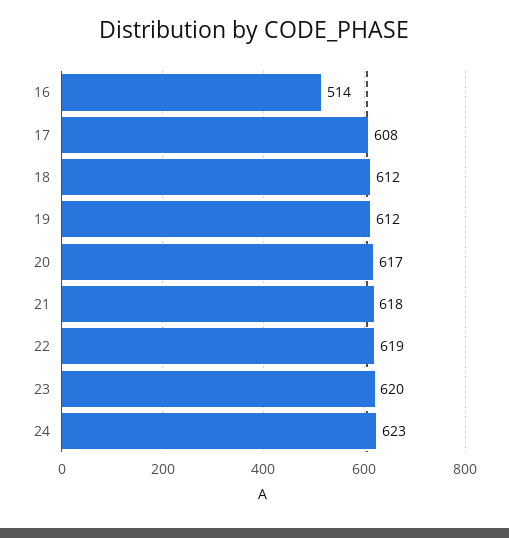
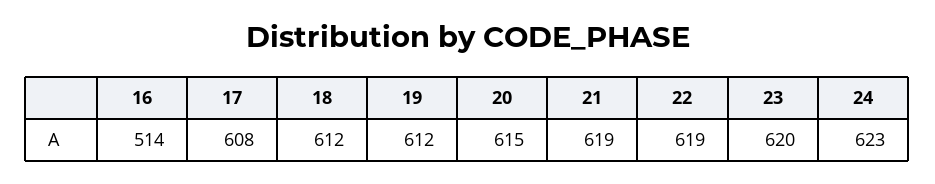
20: 617 -> 615
21: 618 -> 619

